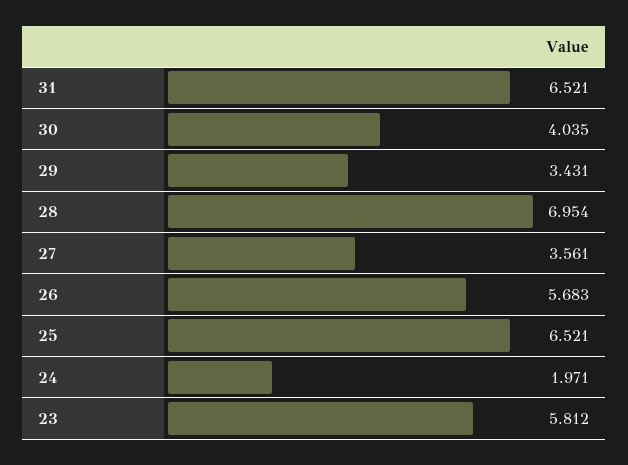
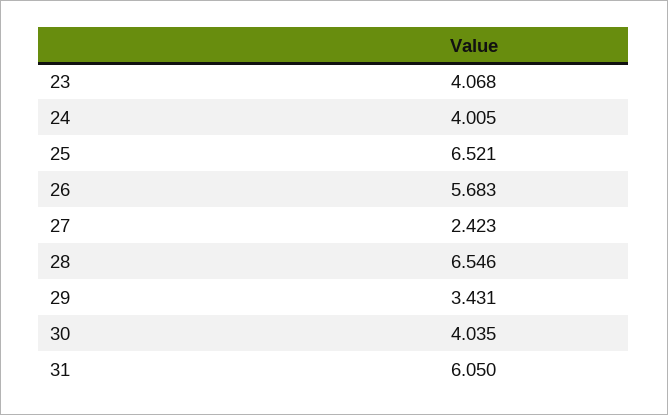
31: 6.521 -> 6.05
28: 6.954 -> 6.546
27: 3.561 -> 2.423
24: 1.971 -> 4.005
23: 5.812 -> 4.068

